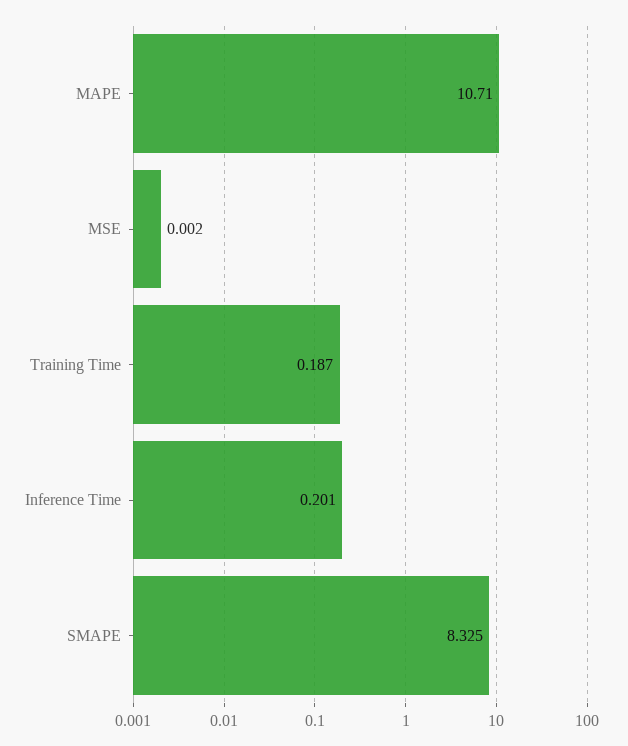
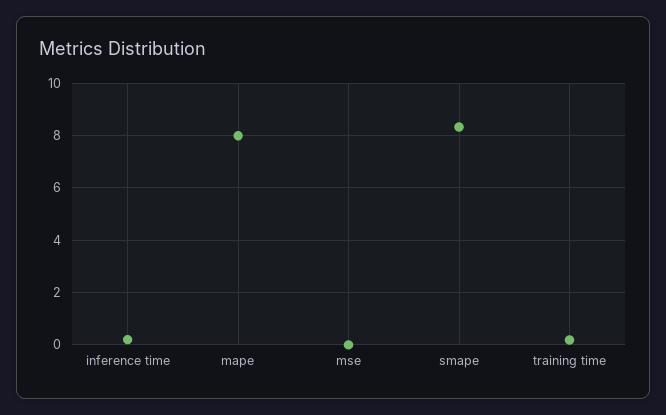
MAPE: 10.71 -> 8

